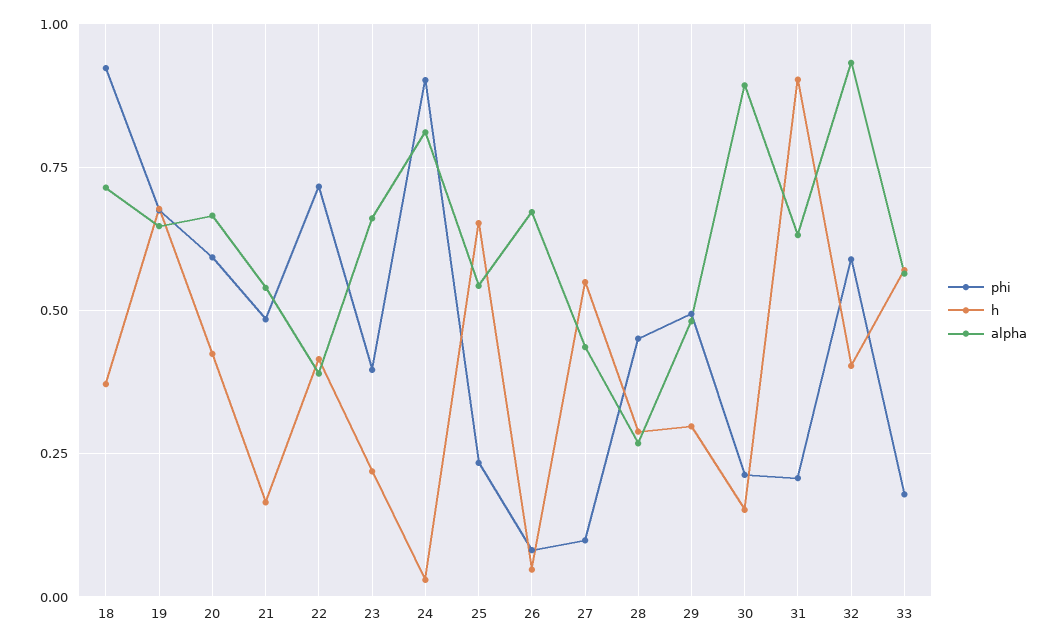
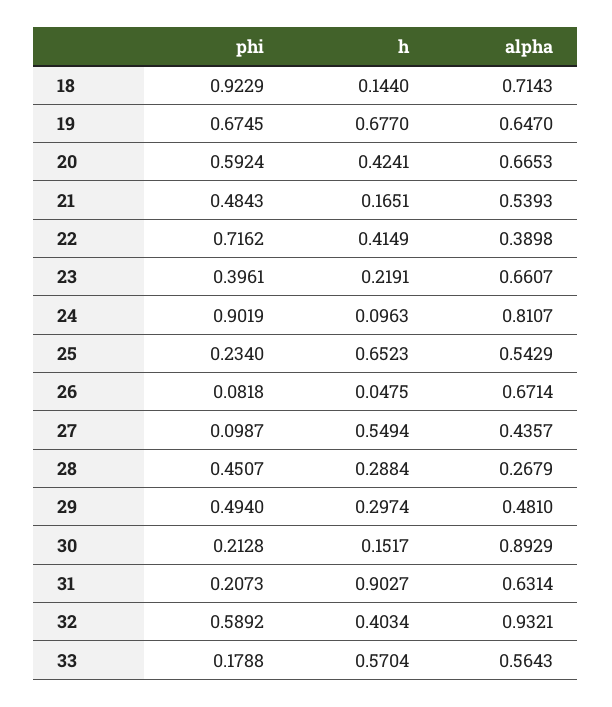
h, 18: 0.375 -> 0.144
h, 24: 0.025 -> 0.0963

